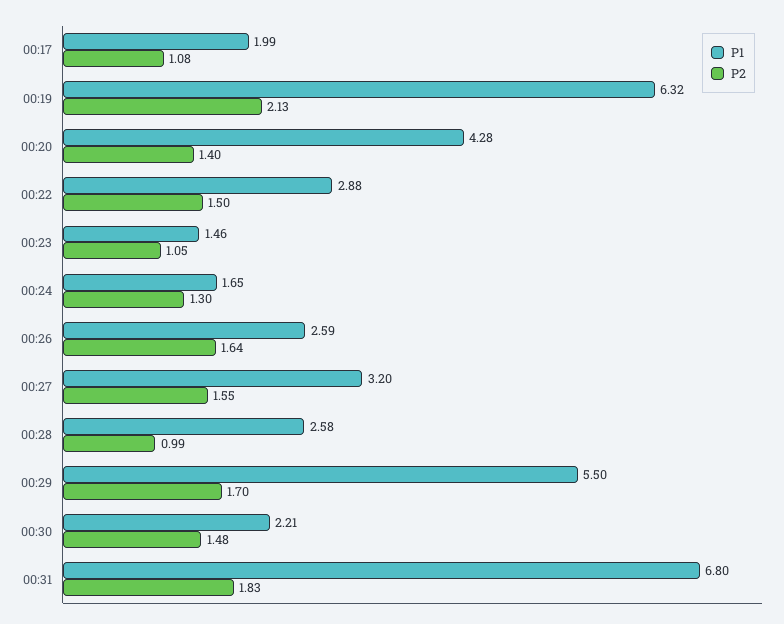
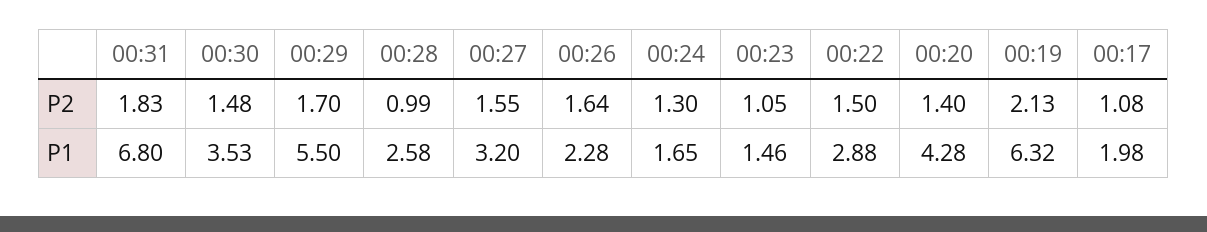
P1, 00:17: 1.99 -> 1.98
P1, 00:26: 2.59 -> 2.28
P1, 00:30: 2.21 -> 3.53

